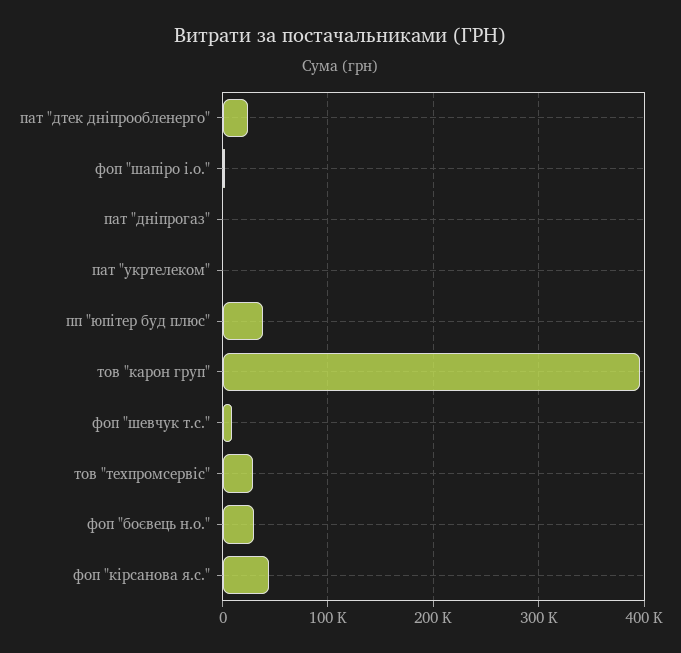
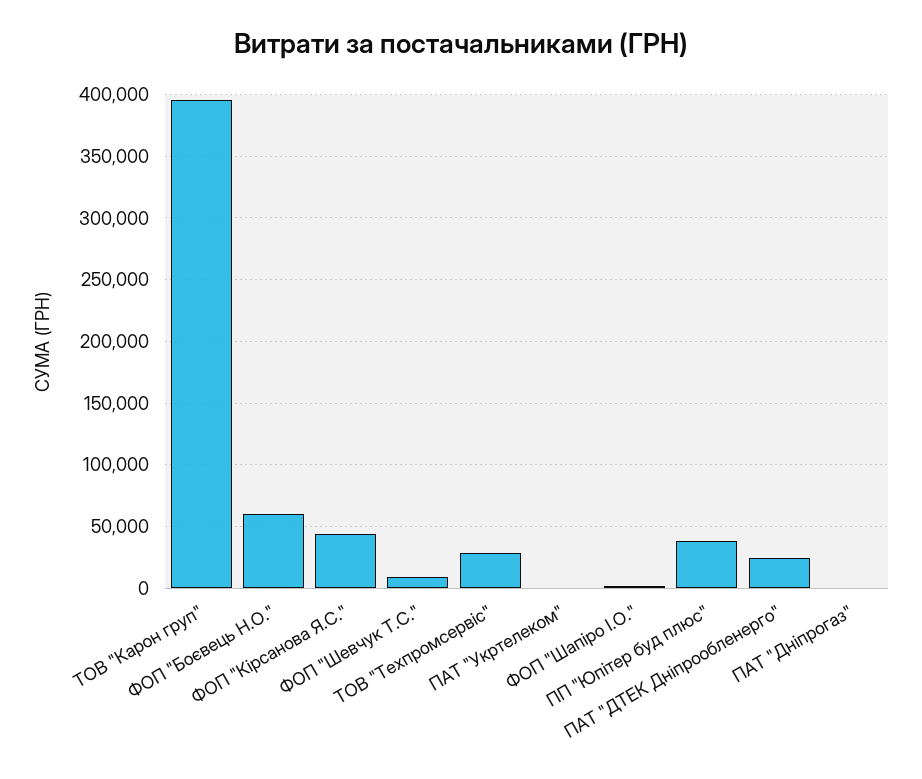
фоп "боєвець н.о.": 30000 -> 60000

